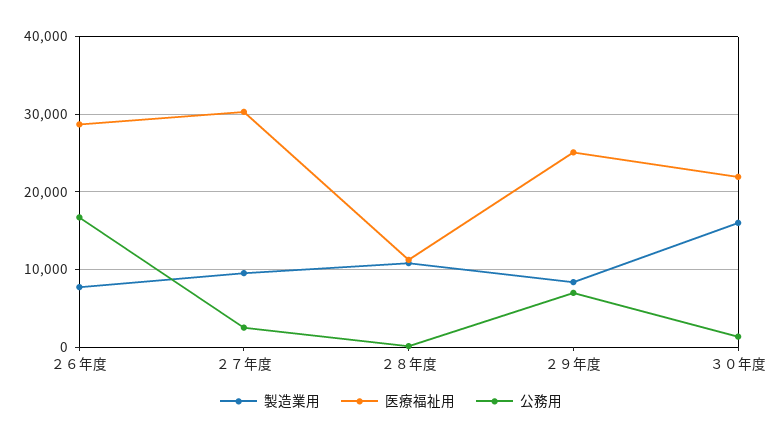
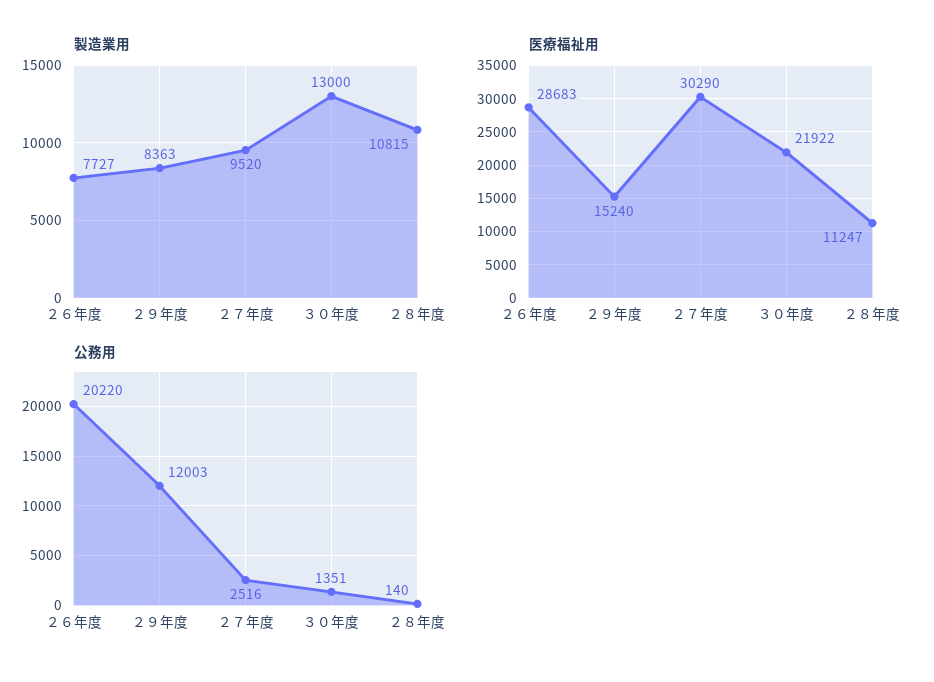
公務用, ２６年度: 17000 -> 20220
医療福祉用, ２９年度: 25000 -> 15240
公務用, ２９年度: 7000 -> 12003
製造業用, ３０年度: 16000 -> 13000

